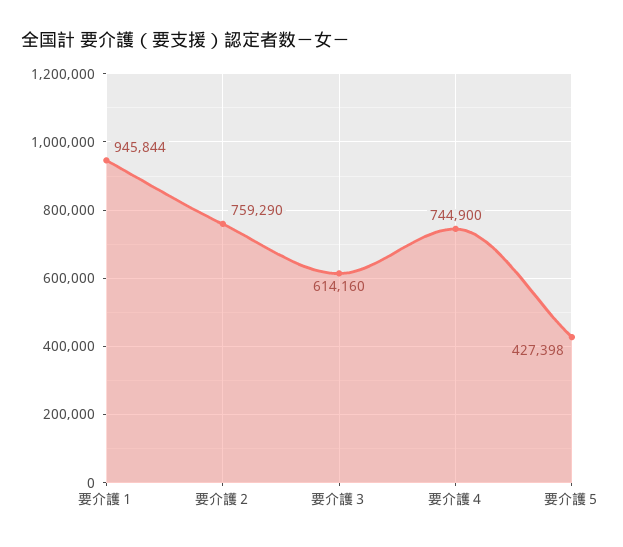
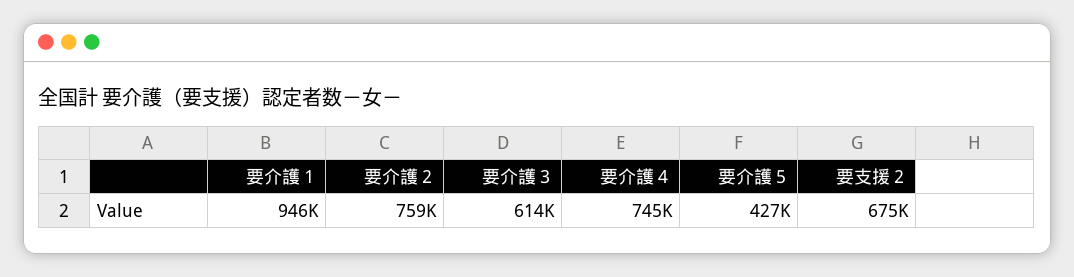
要支援２: none -> 675000

